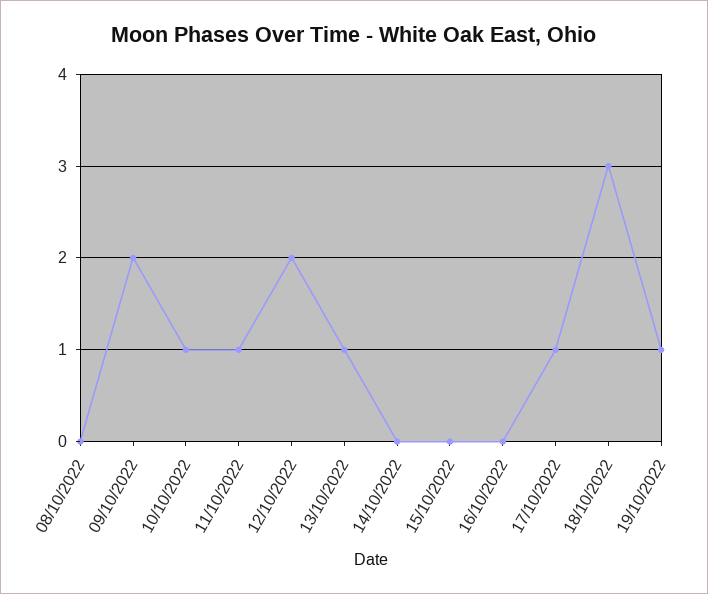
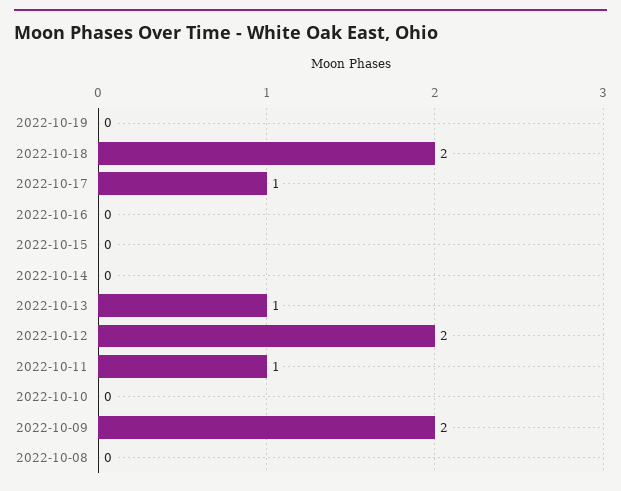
10/10/2022: 1 -> 0
18/10/2022: 3 -> 2
19/10/2022: 1 -> 0

